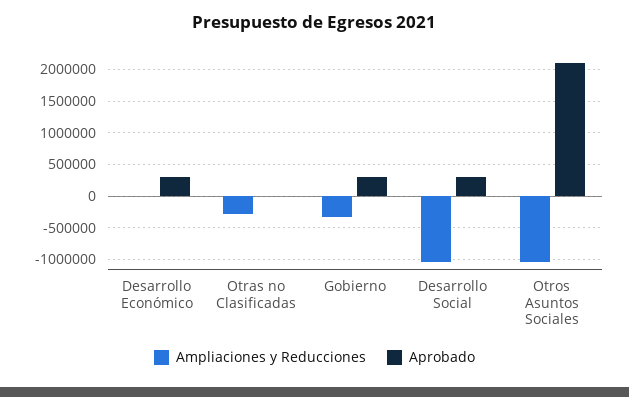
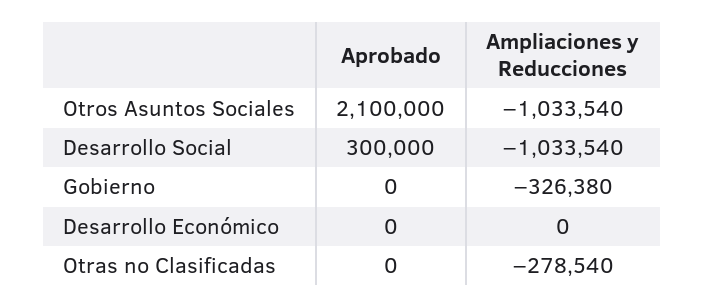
Aprobado, Desarrollo Económico: 300000 -> 0
Aprobado, Gobierno: 300000 -> 0

